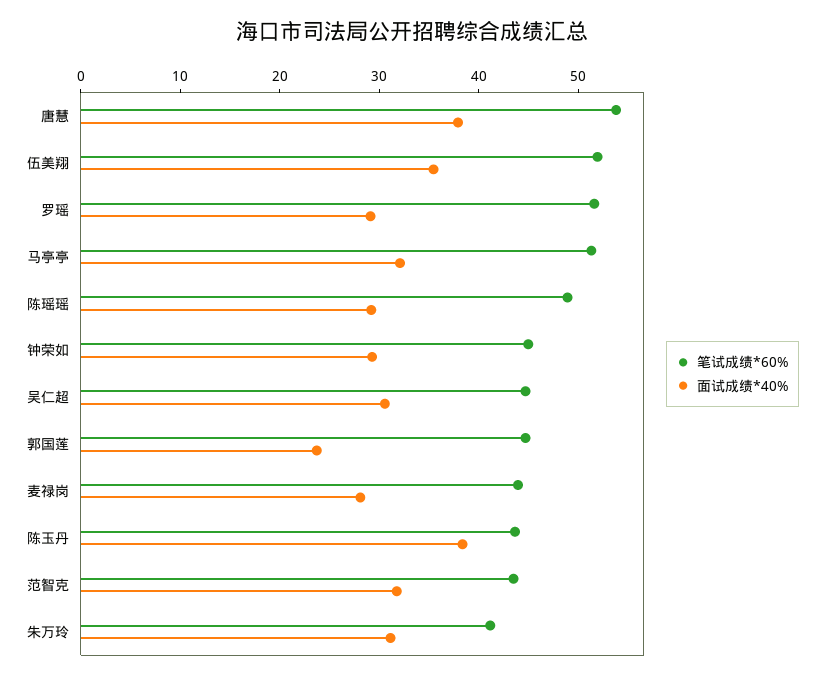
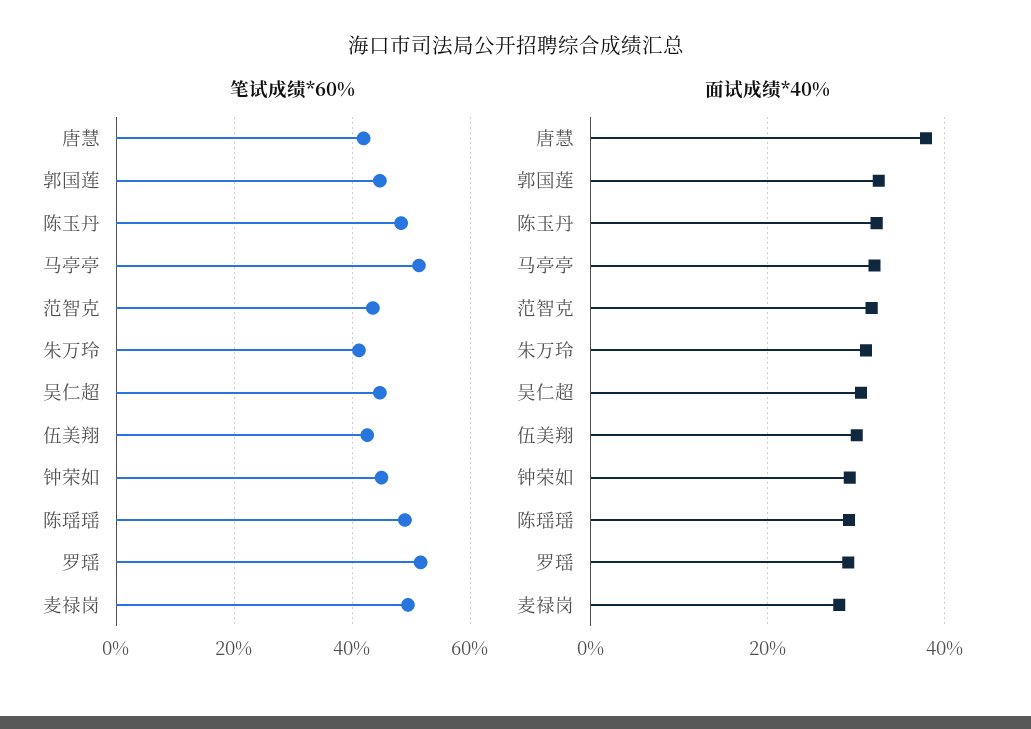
笔试成绩*60%, 唐慧: 54 -> 42
笔试成绩*60%, 伍美翔: 52 -> 42
面试成绩*40%, 伍美翔: 36 -> 30
面试成绩*40%, 郭国莲: 24 -> 32
笔试成绩*60%, 麦禄岗: 44 -> 50
笔试成绩*60%, 陈玉丹: 44 -> 48
面试成绩*40%, 陈玉丹: 38 -> 32

